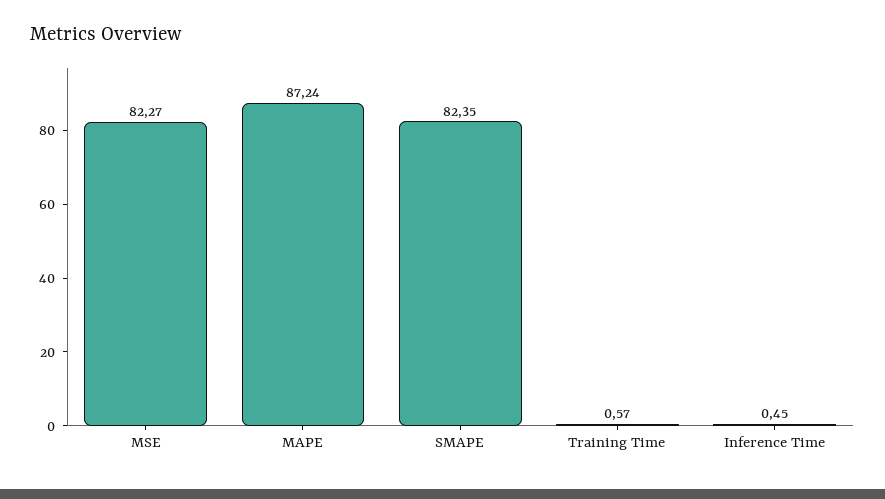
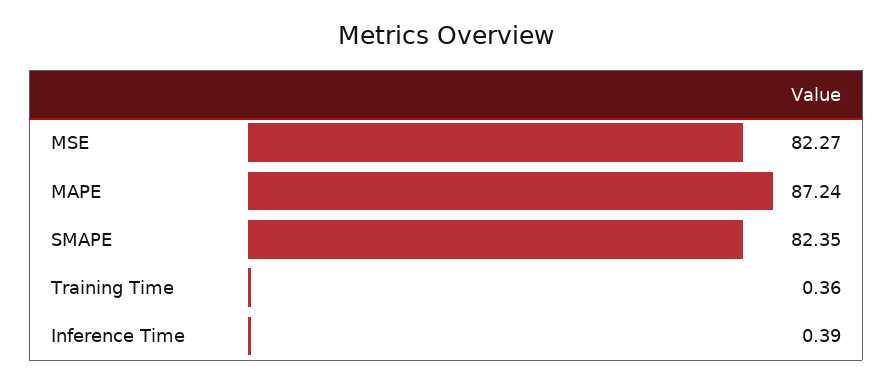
Training Time: 0.57 -> 0.36
Inference Time: 0.45 -> 0.39

